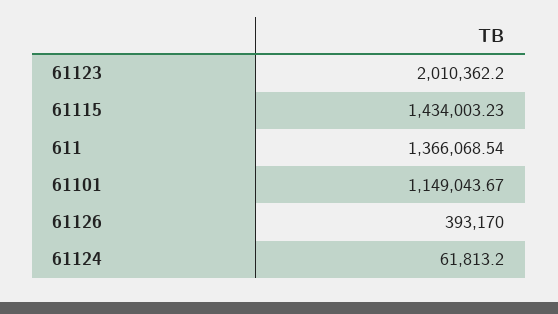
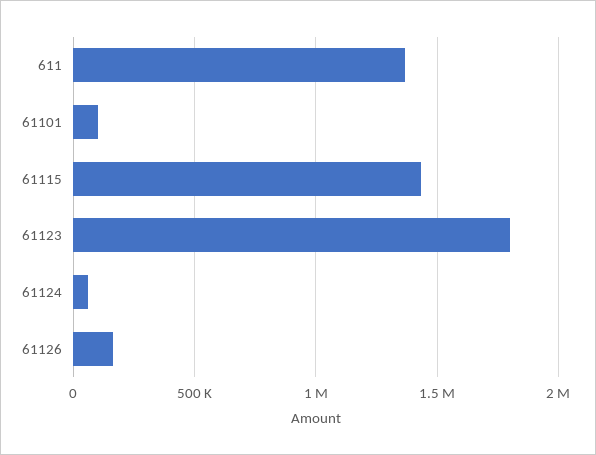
61123: 2010362.2 -> 1800000
61101: 1149043.67 -> 100000
61126: 393170 -> 150000

